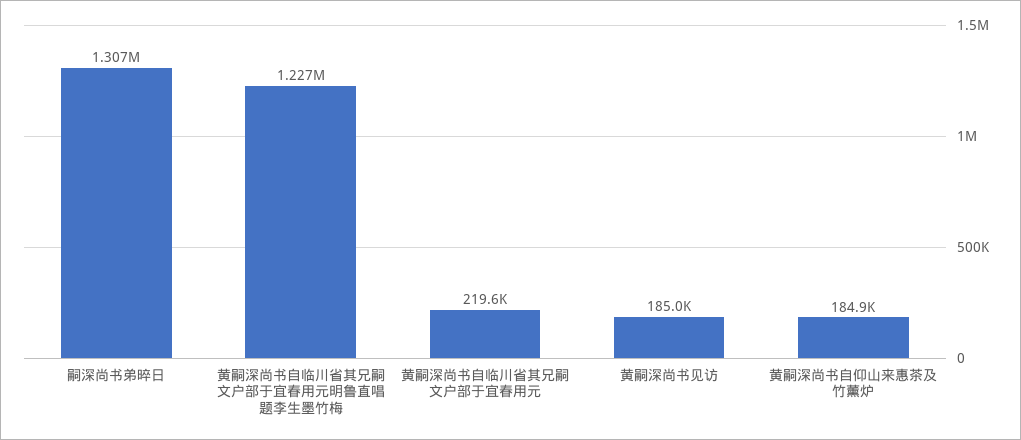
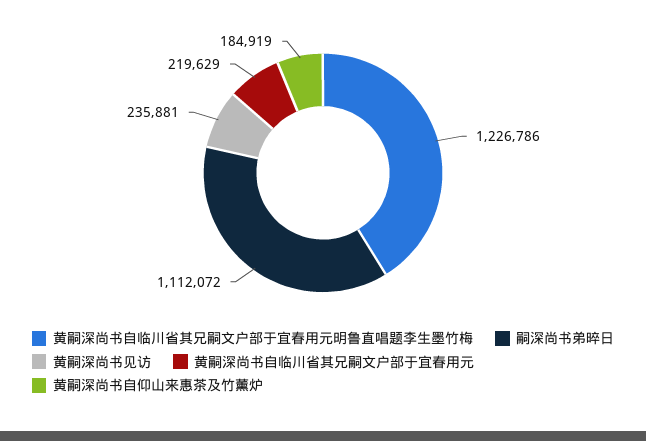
嗣深尚书弟晬日: 1307000 -> 1112072
黄嗣深尚书见访: 185000 -> 235881

